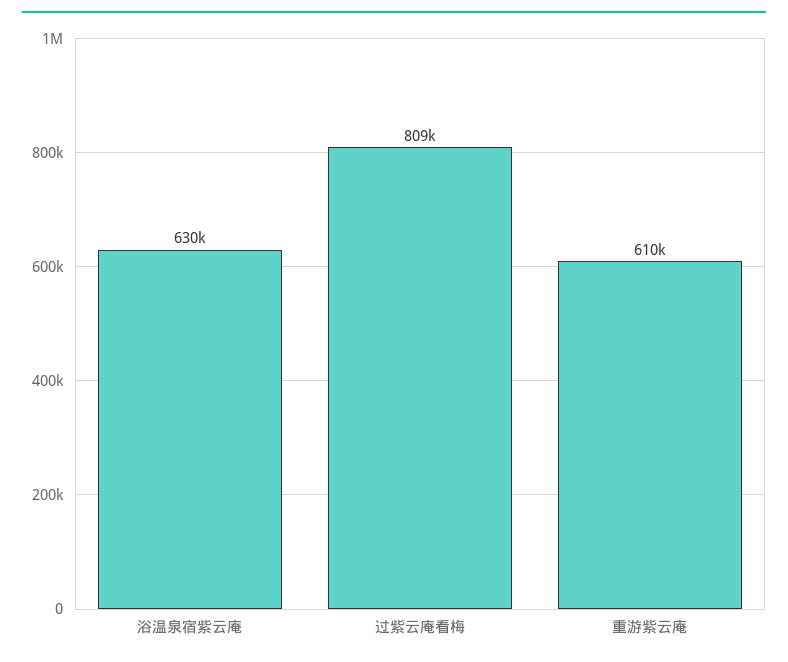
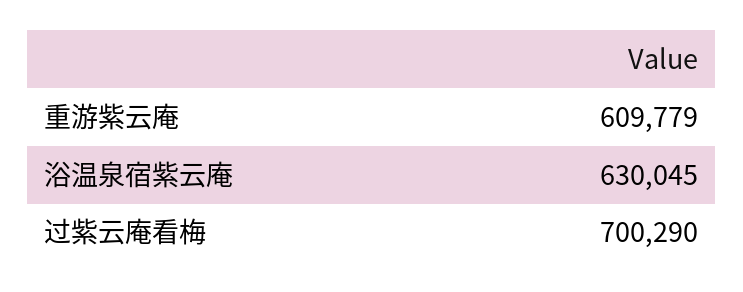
过紫云庵看梅: 809000 -> 700290

